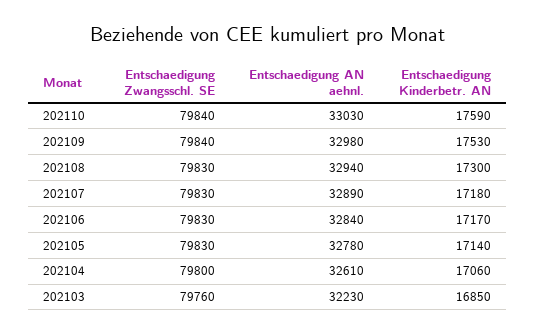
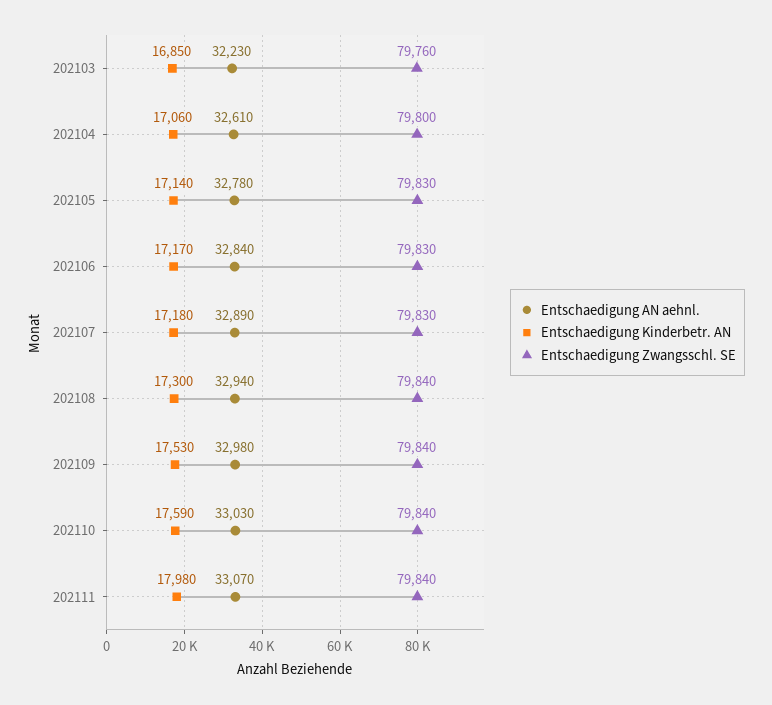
Entschaedigung Zwangsschl. SE, 202108: 79830 -> 79840
Entschaedigung AN aehnl., 202111: none -> 33070
Entschaedigung Kinderbetr. AN, 202111: none -> 17980
Entschaedigung Zwangsschl. SE, 202111: none -> 79840

